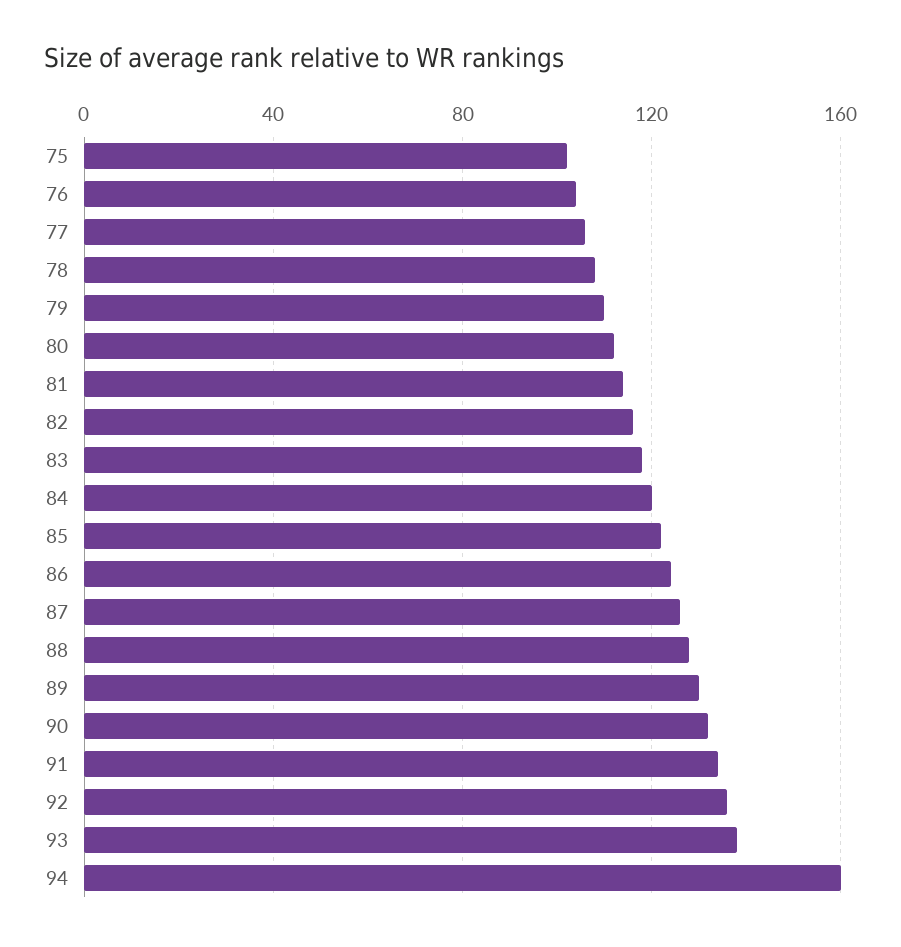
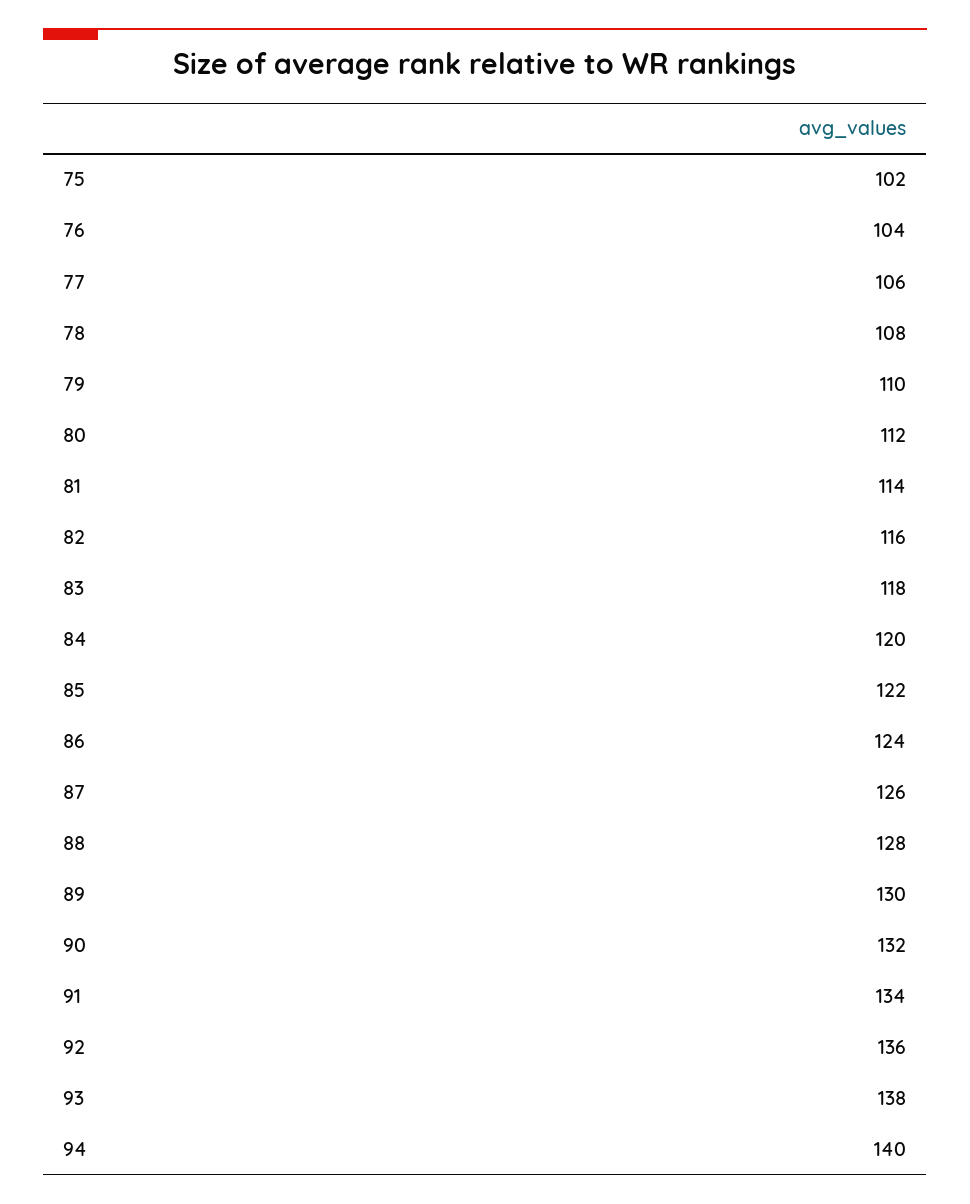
94: 160 -> 140

